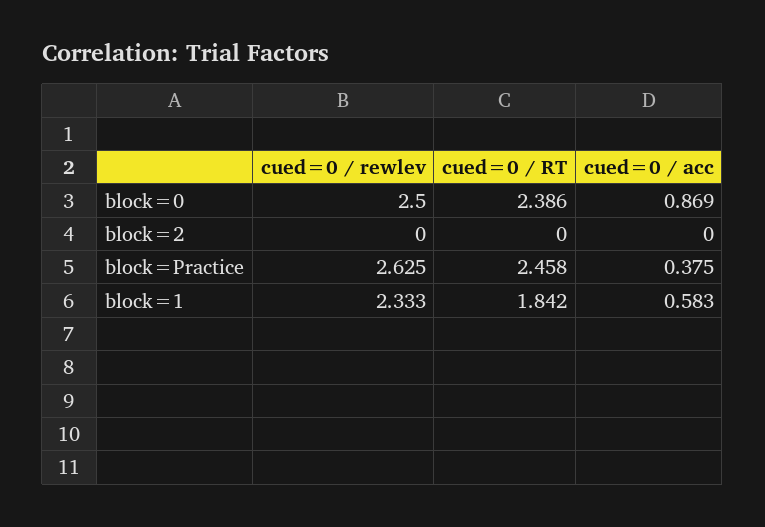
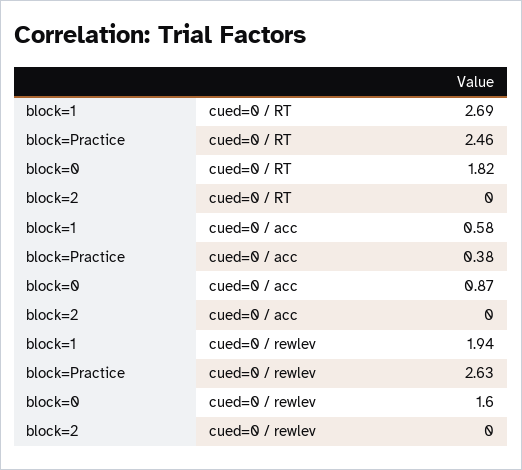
cued=0 / rewlev, block=0: 2.5 -> 1.6
cued=0 / RT, block=0: 2.386 -> 1.82
cued=0 / rewlev, block=1: 2.333 -> 1.94
cued=0 / RT, block=1: 1.842 -> 2.69

